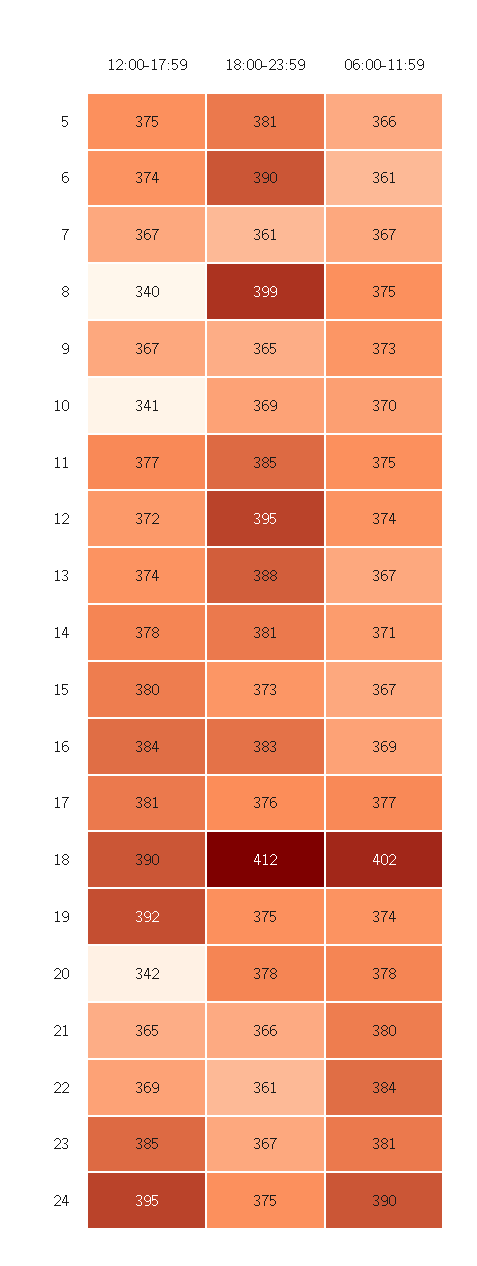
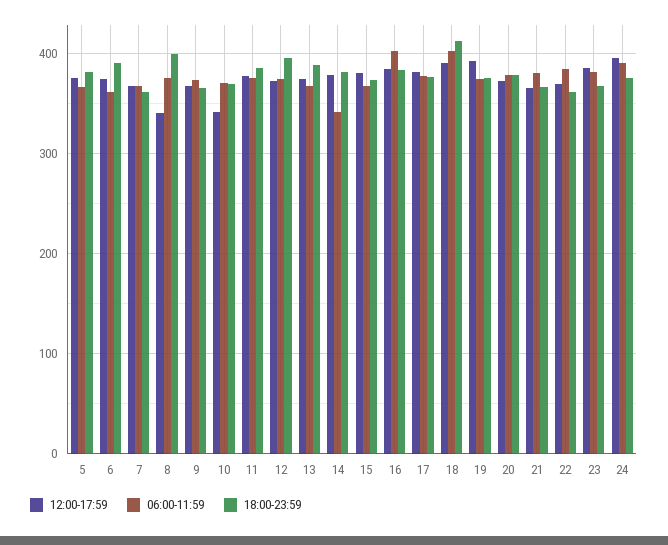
06:00-11:59, 14: 371 -> 340
06:00-11:59, 16: 369 -> 400
12:00-17:59, 20: 342 -> 370

